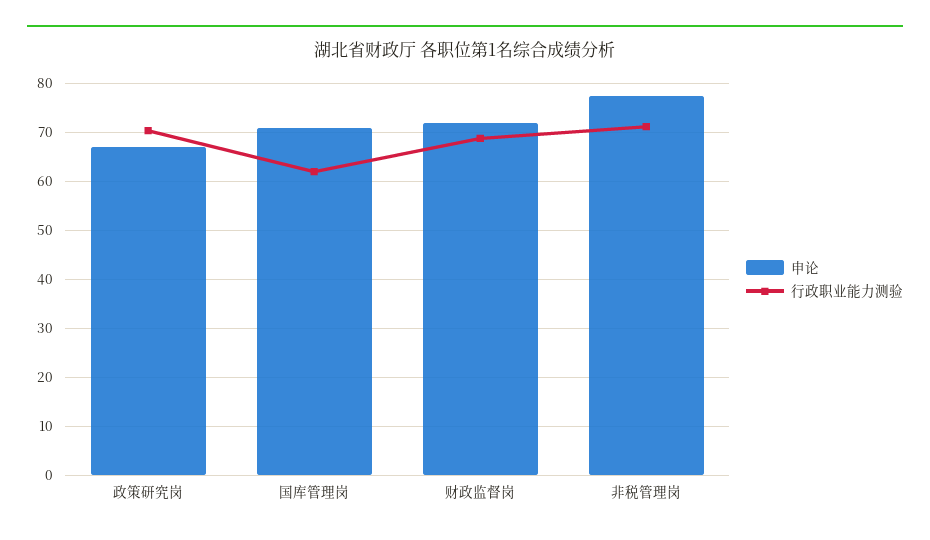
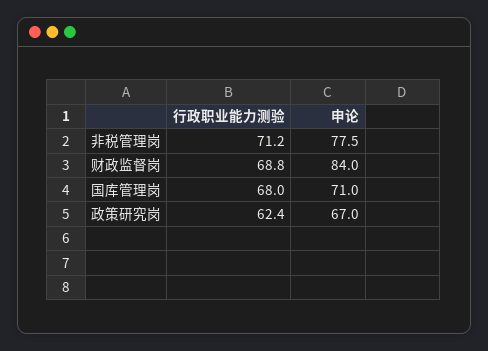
行政职业能力测验, 政策研究岗: 70 -> 62.4
行政职业能力测验, 国库管理岗: 62 -> 68
申论, 财政监督岗: 72 -> 84

